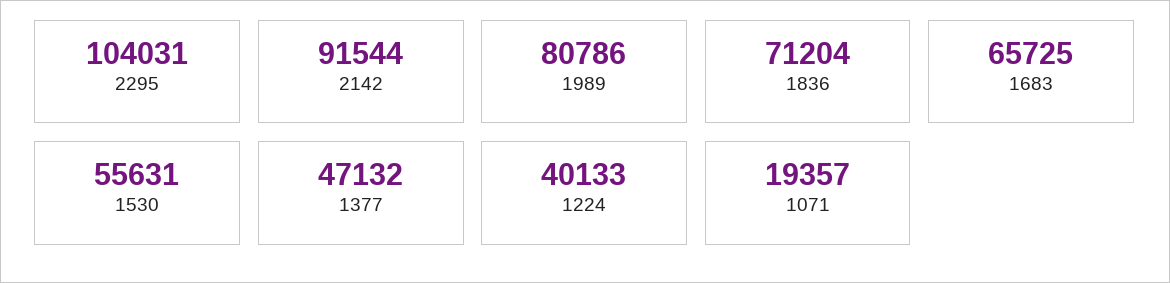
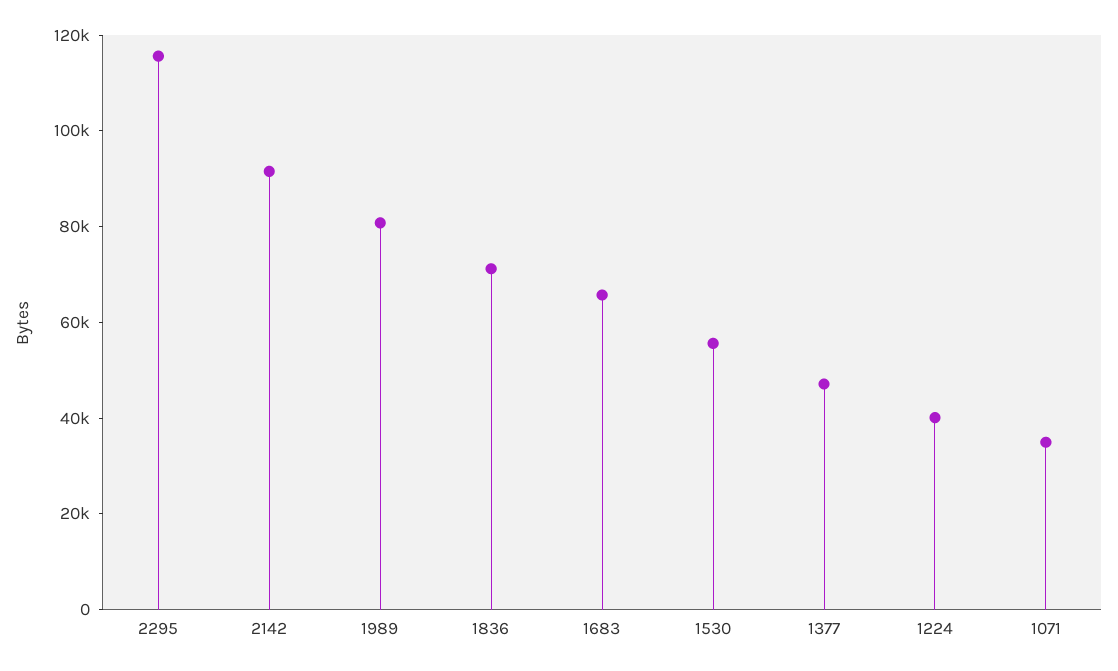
2295: 104031 -> 115000
1071: 19357 -> 35000

